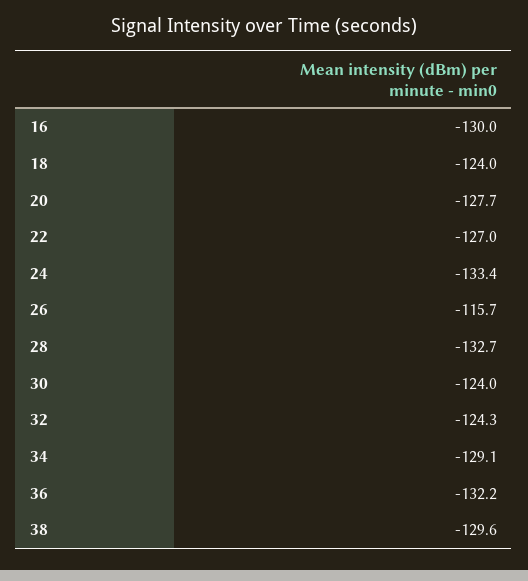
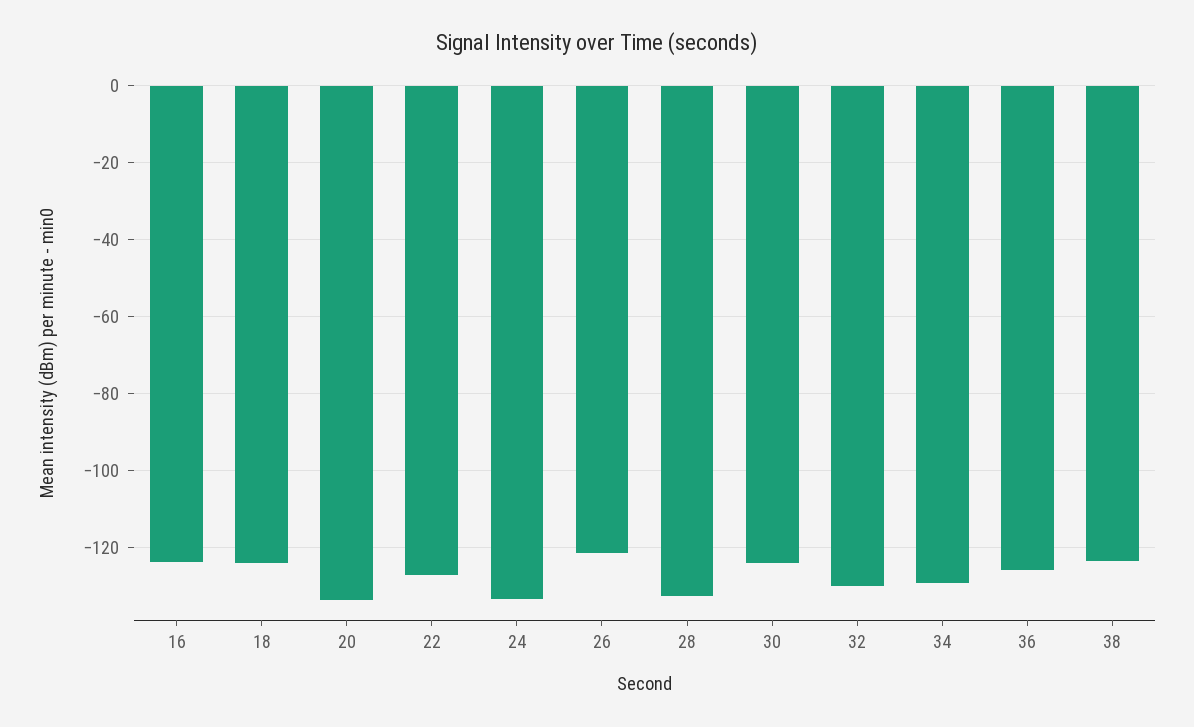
16: -130 -> -124
20: -127.7 -> -134
26: -115.7 -> -122
32: -124.3 -> -130
36: -132.2 -> -126
38: -129.6 -> -124

